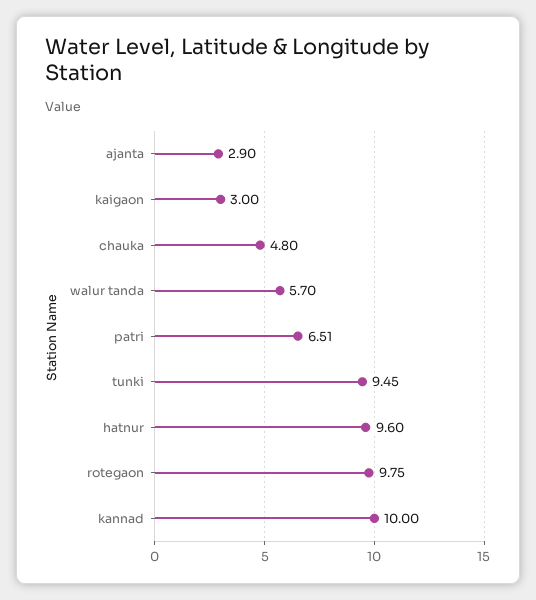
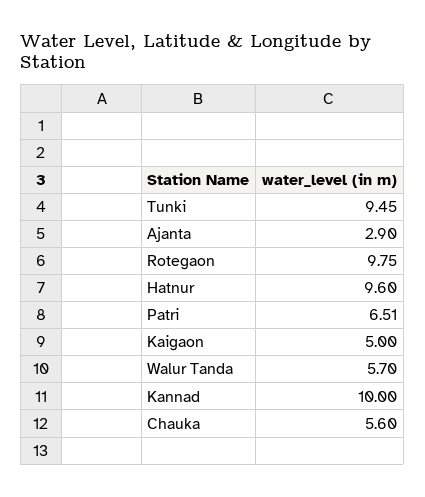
kaigaon: 3 -> 5
chauka: 4.8 -> 5.6

